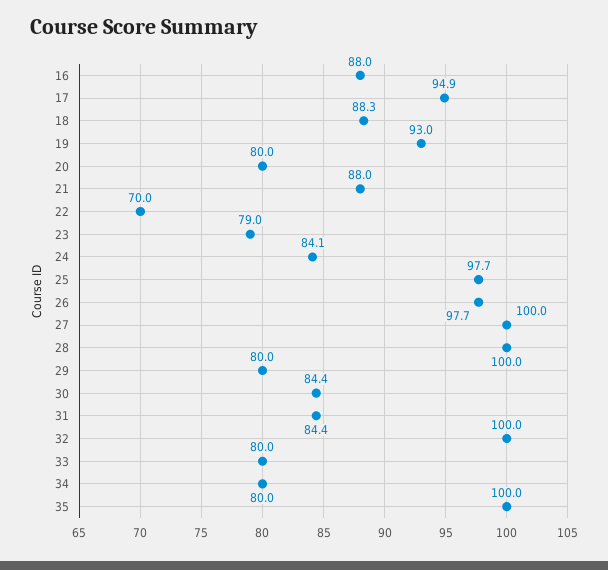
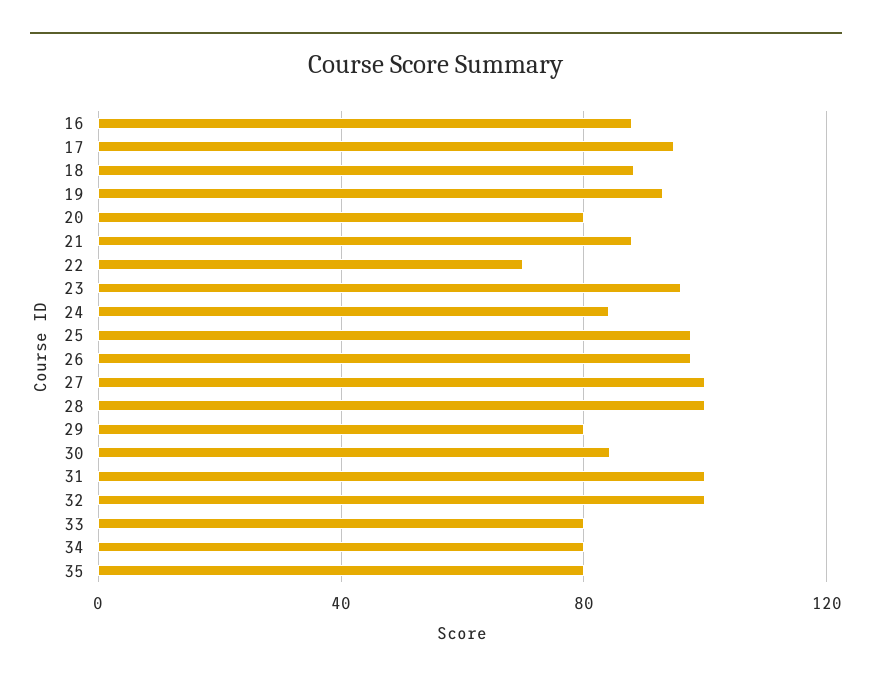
23: 79 -> 95
31: 84.4 -> 100
35: 100 -> 80

